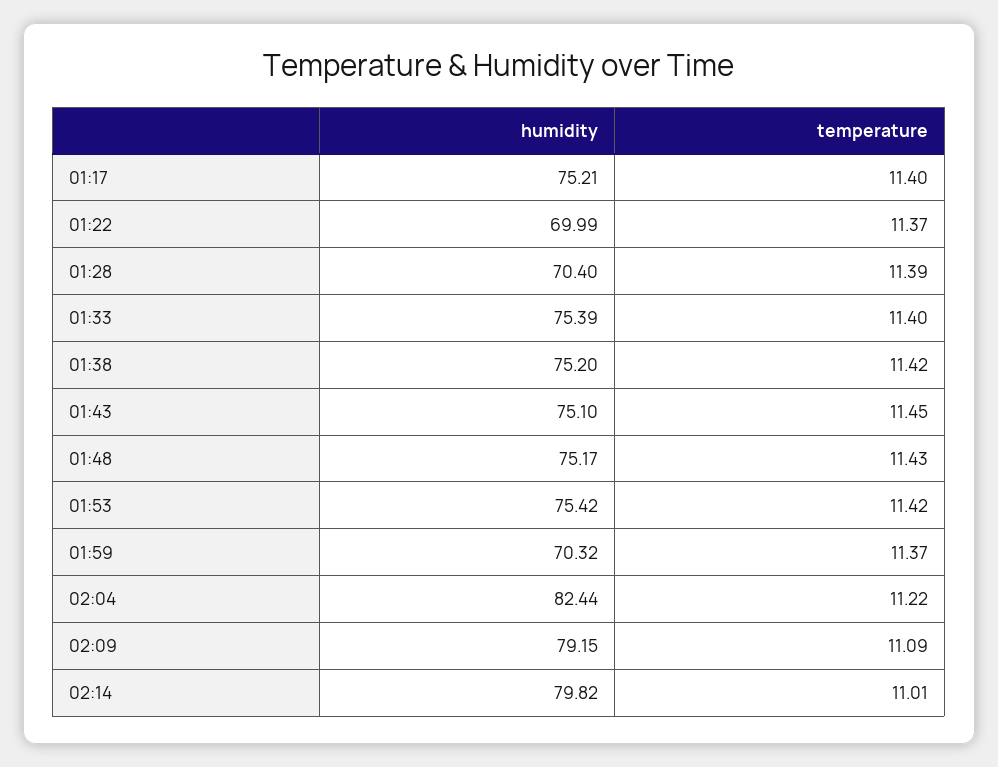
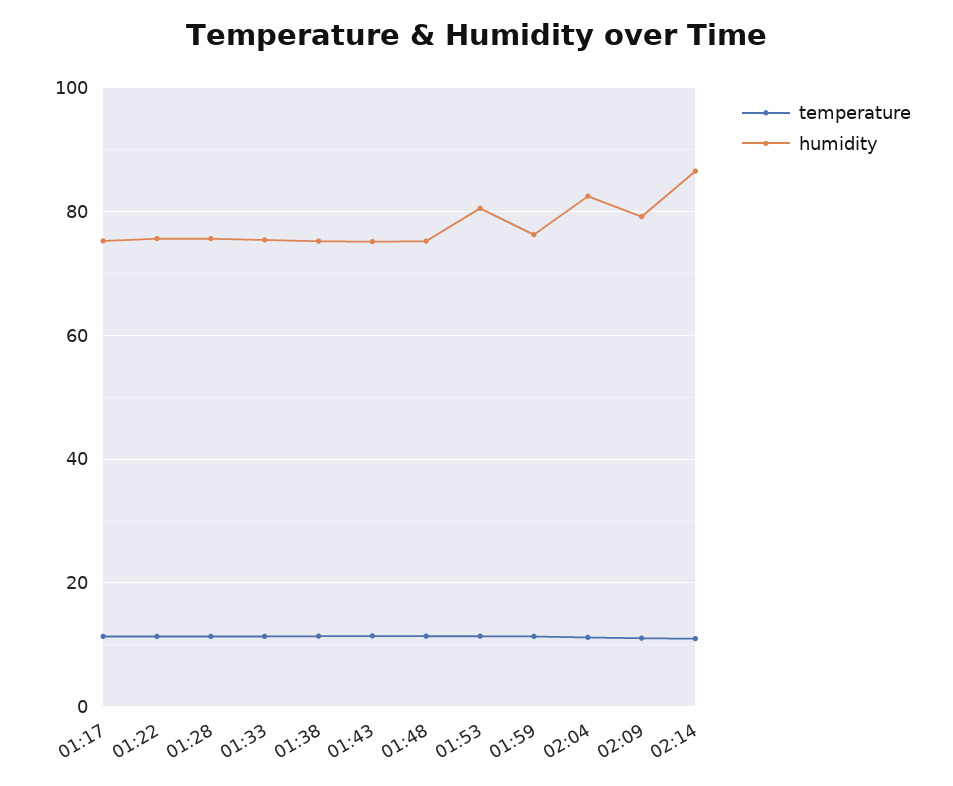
humidity, 01:22: 69.99 -> 76
humidity, 01:28: 70.4 -> 76
humidity, 01:53: 75.42 -> 80
humidity, 01:59: 70.32 -> 76
humidity, 02:14: 79.82 -> 86

